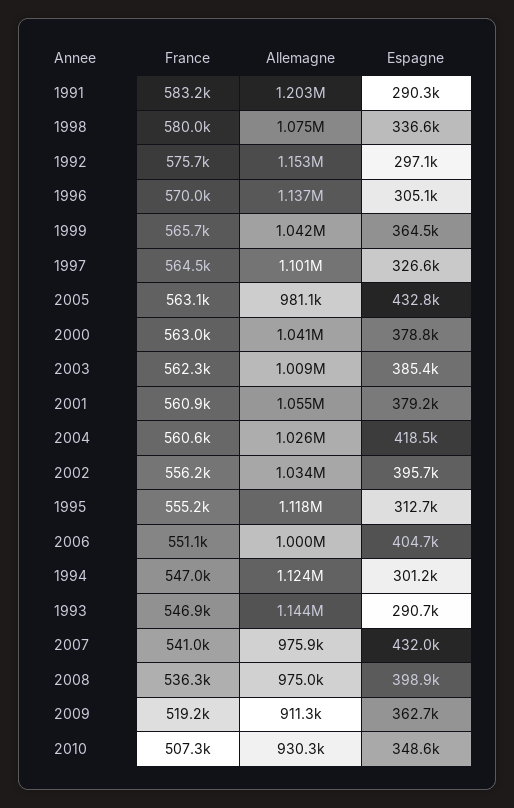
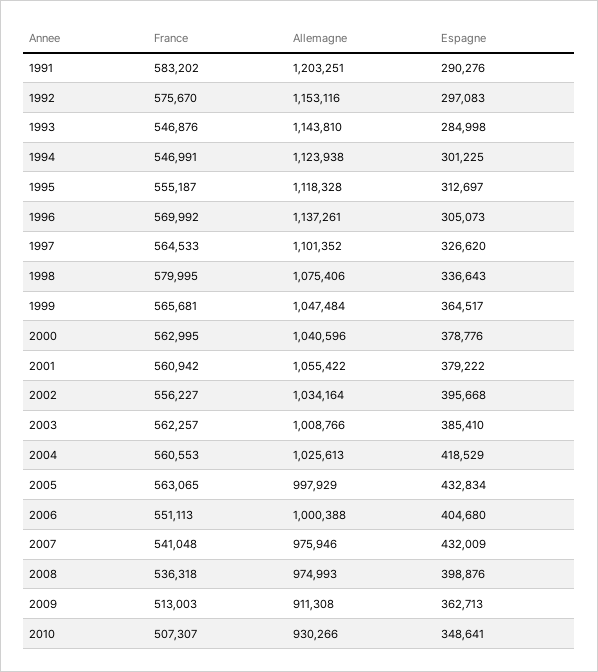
Allemagne, 1999: 1042000 -> 1047484
Allemagne, 2005: 981100 -> 997929
Espagne, 1993: 290700 -> 284998
France, 2009: 519200 -> 513003

